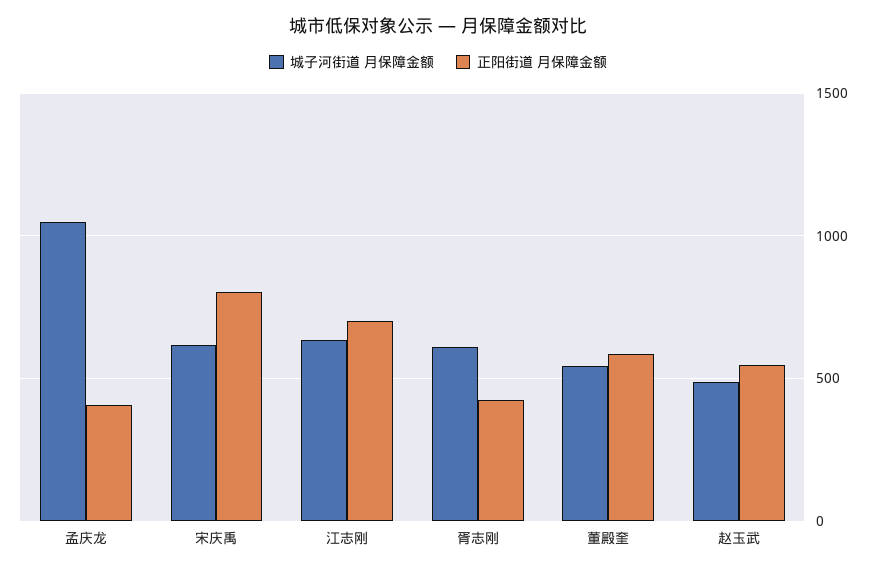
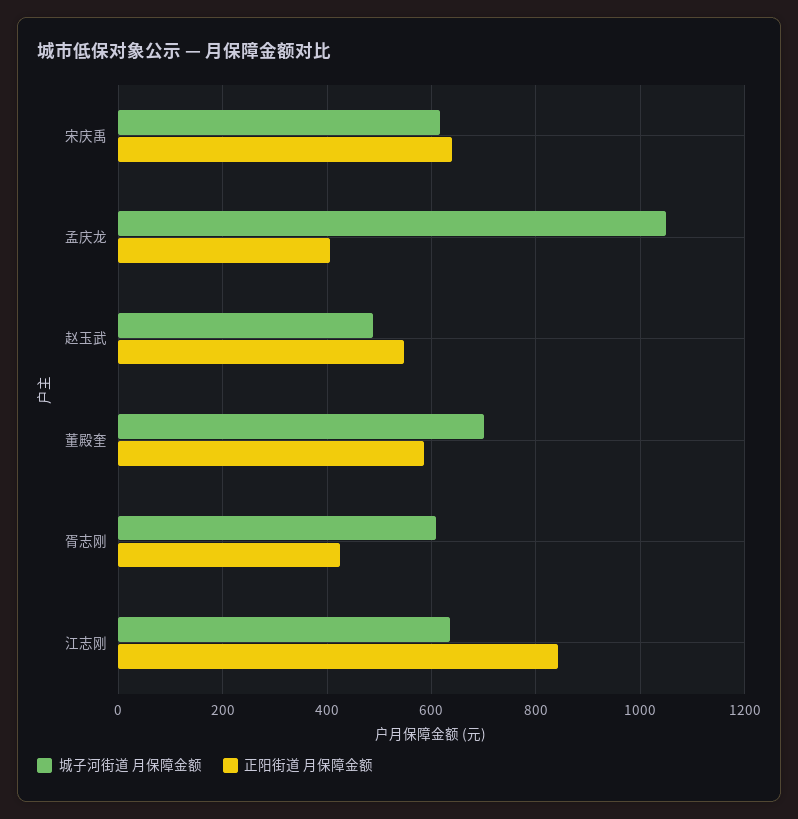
正阳街道 月保障金额, 宋庆禹: 800 -> 640
正阳街道 月保障金额, 江志刚: 700 -> 840
城子河街道 月保障金额, 董殿奎: 550 -> 700

